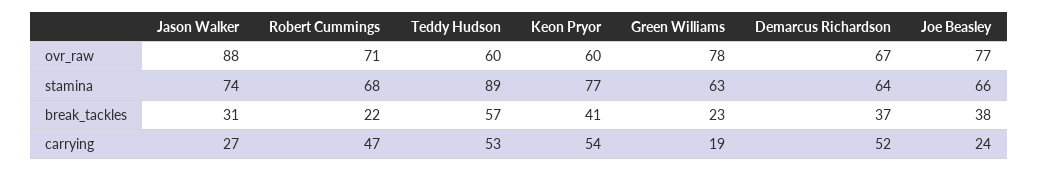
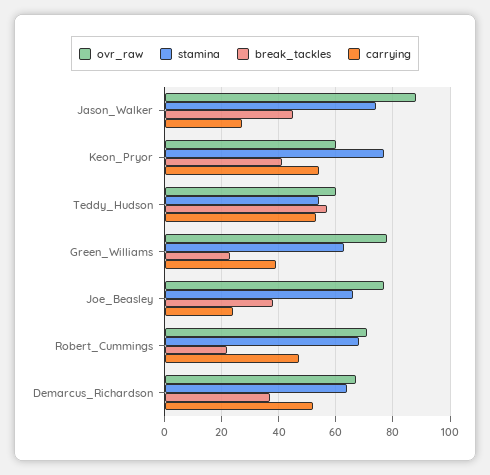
stamina, Teddy Hudson: 89 -> 55
break_tackles, Jason Walker: 31 -> 45
carrying, Green Williams: 19 -> 40

